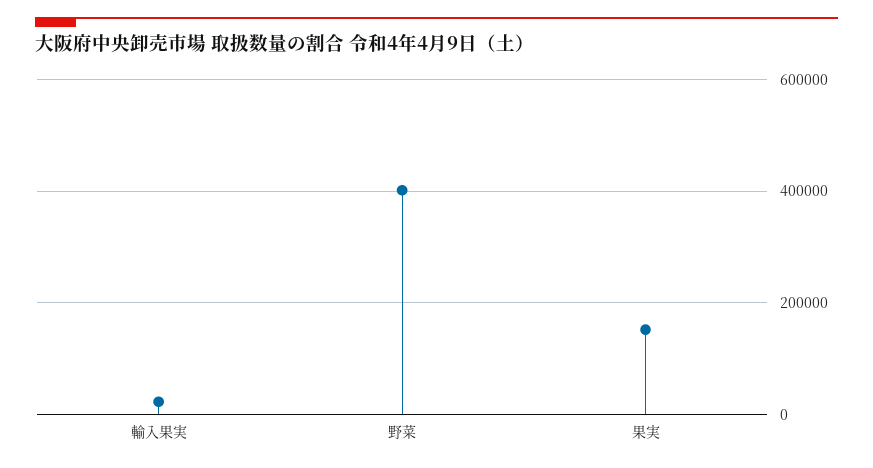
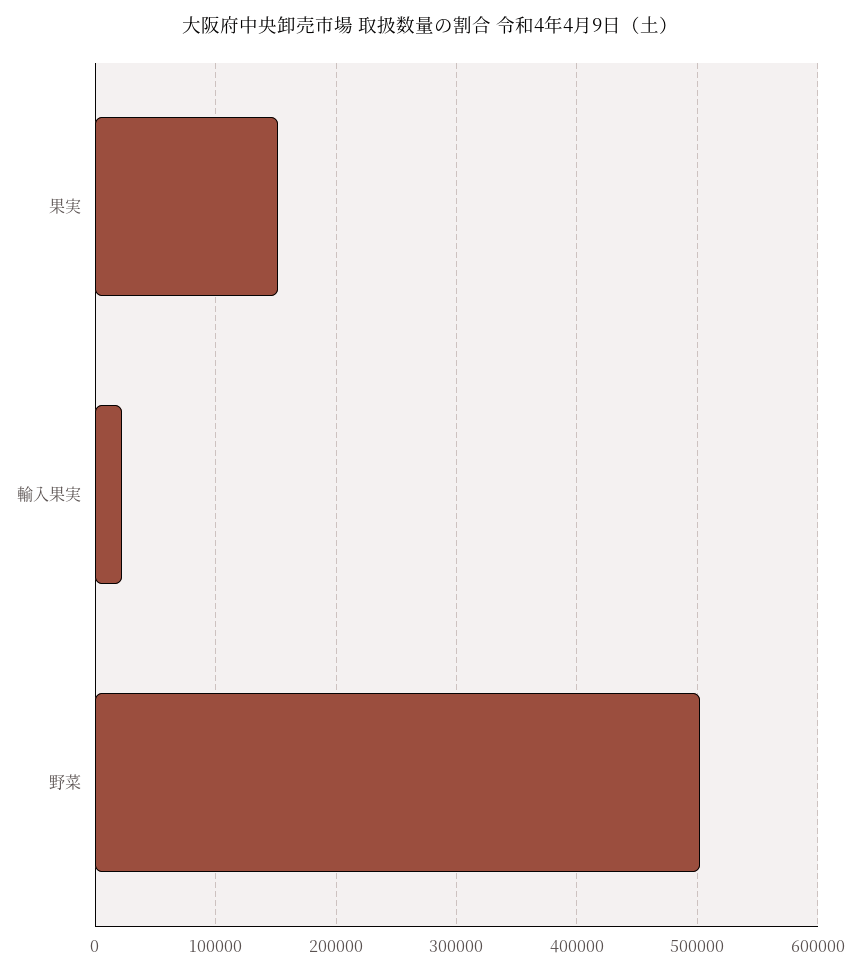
野菜: 400000 -> 500000

